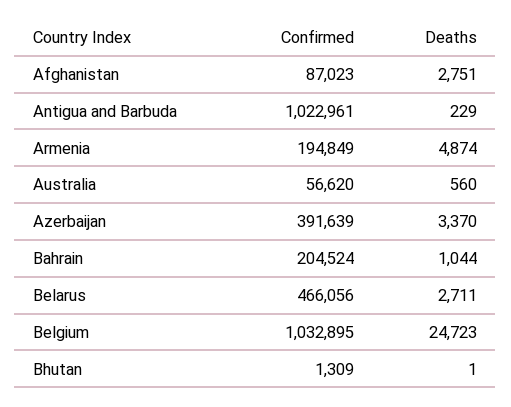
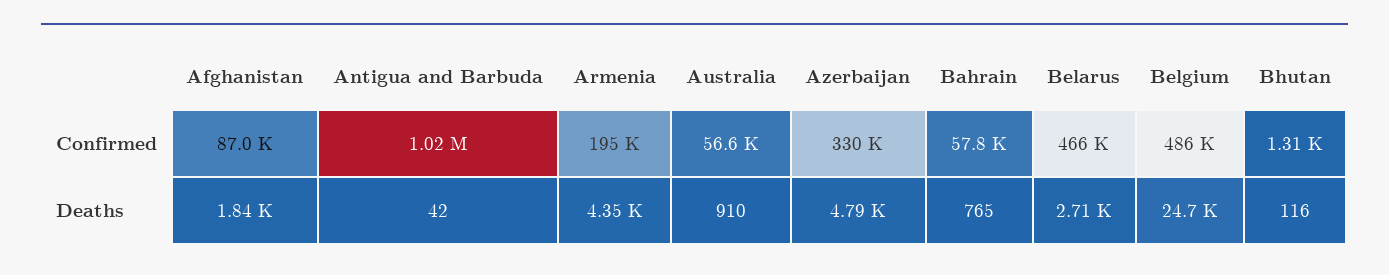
Deaths, Afghanistan: 2751 -> 1840
Deaths, Antigua and Barbuda: 229 -> 42
Deaths, Armenia: 4874 -> 4350
Deaths, Australia: 560 -> 910
Confirmed, Azerbaijan: 391639 -> 330000
Deaths, Azerbaijan: 3370 -> 4790
Confirmed, Bahrain: 204524 -> 57800
Deaths, Bahrain: 1044 -> 765
Confirmed, Belgium: 1032895 -> 486000
Deaths, Bhutan: 1 -> 116

